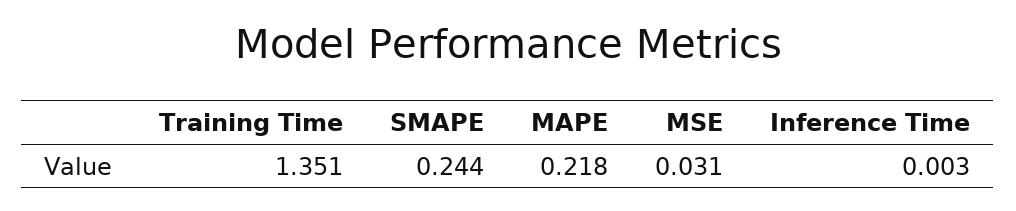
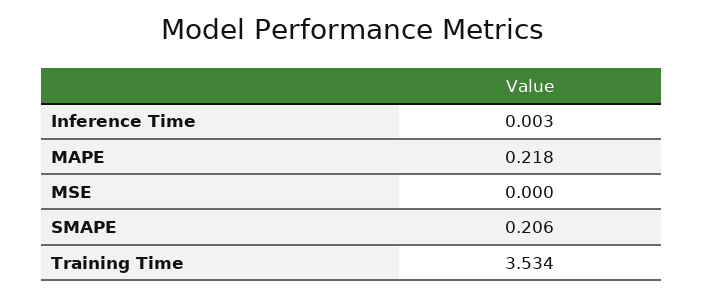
Training Time: 1.351 -> 3.534
SMAPE: 0.244 -> 0.206
MSE: 0.031 -> 0

